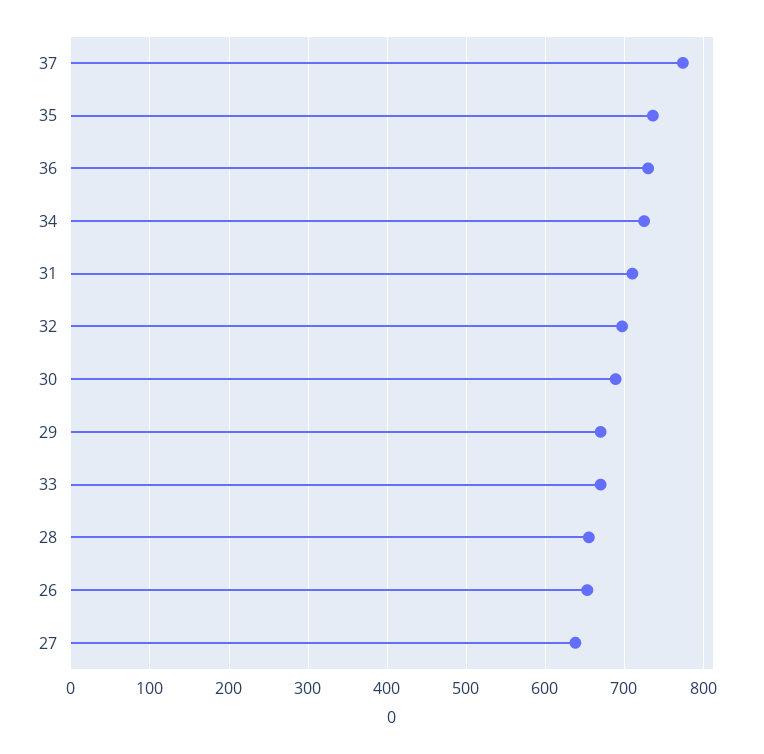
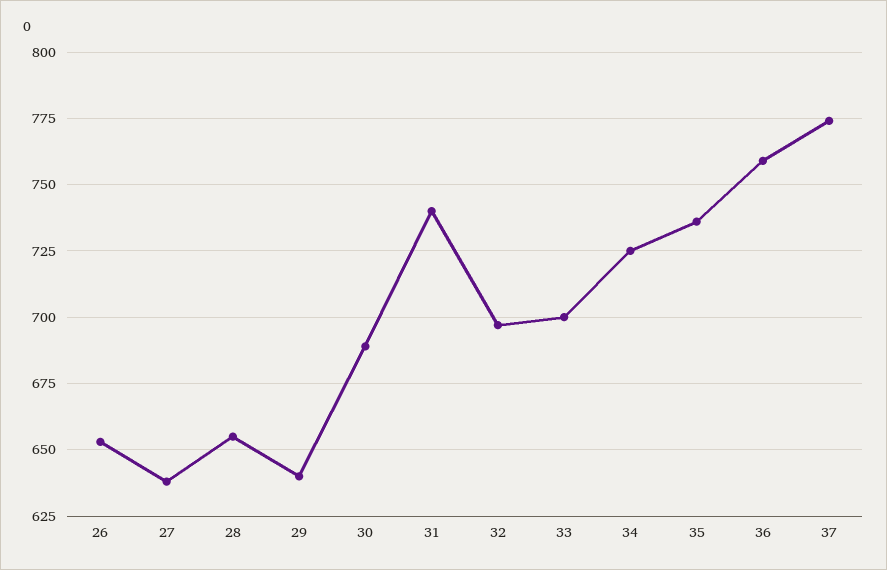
36: 730 -> 760
31: 710 -> 740
29: 670 -> 640
33: 670 -> 700

